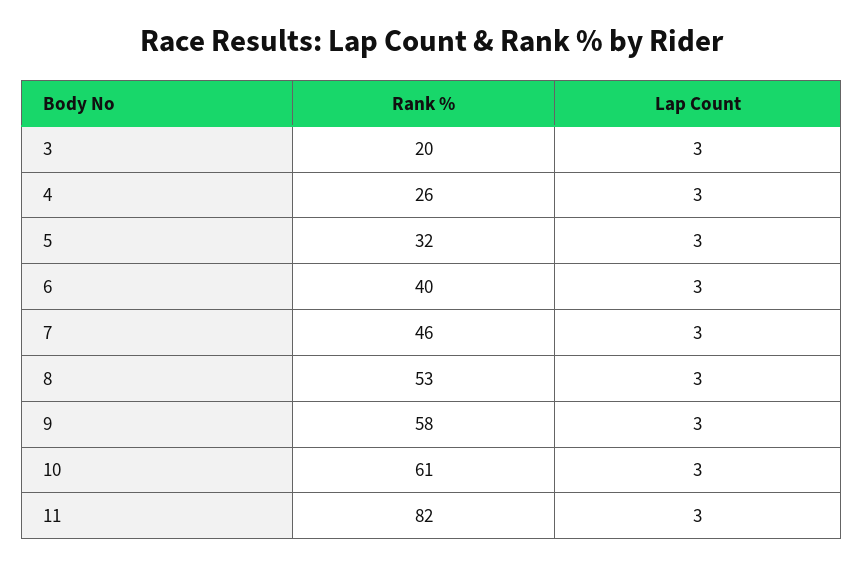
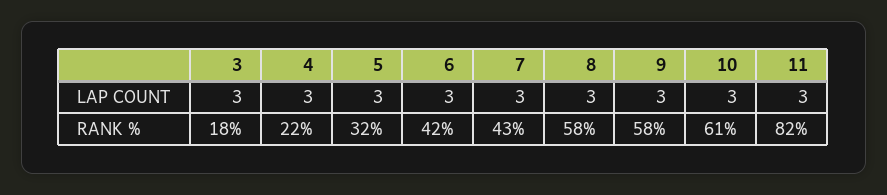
Rank %, 3: 20 -> 18
Rank %, 4: 26 -> 22
Rank %, 6: 40 -> 42
Rank %, 7: 46 -> 43
Rank %, 8: 53 -> 58

